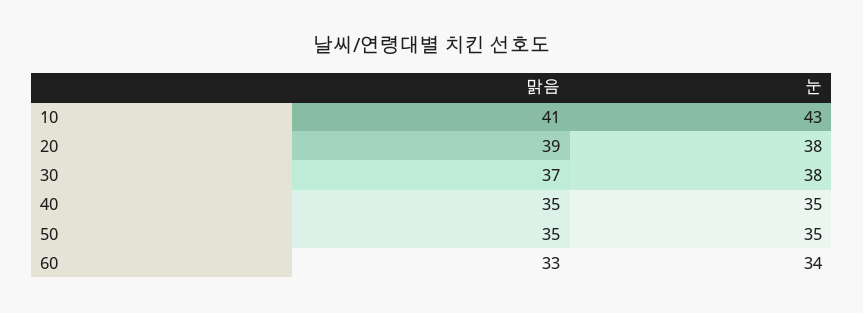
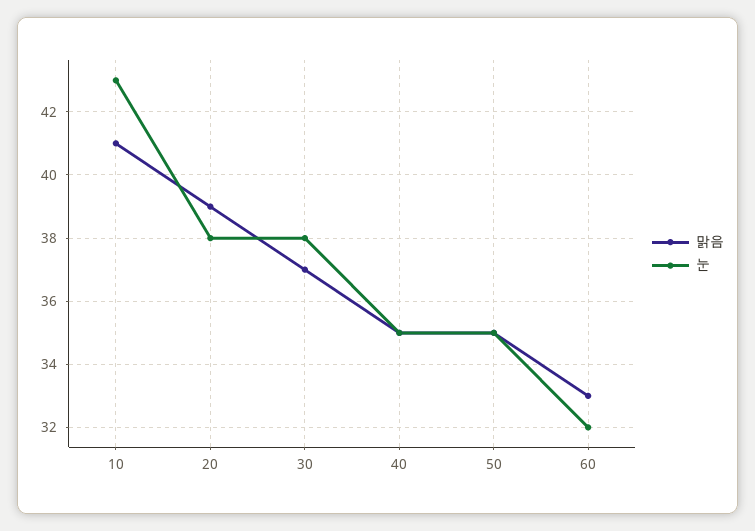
눈, 60: 34 -> 32

